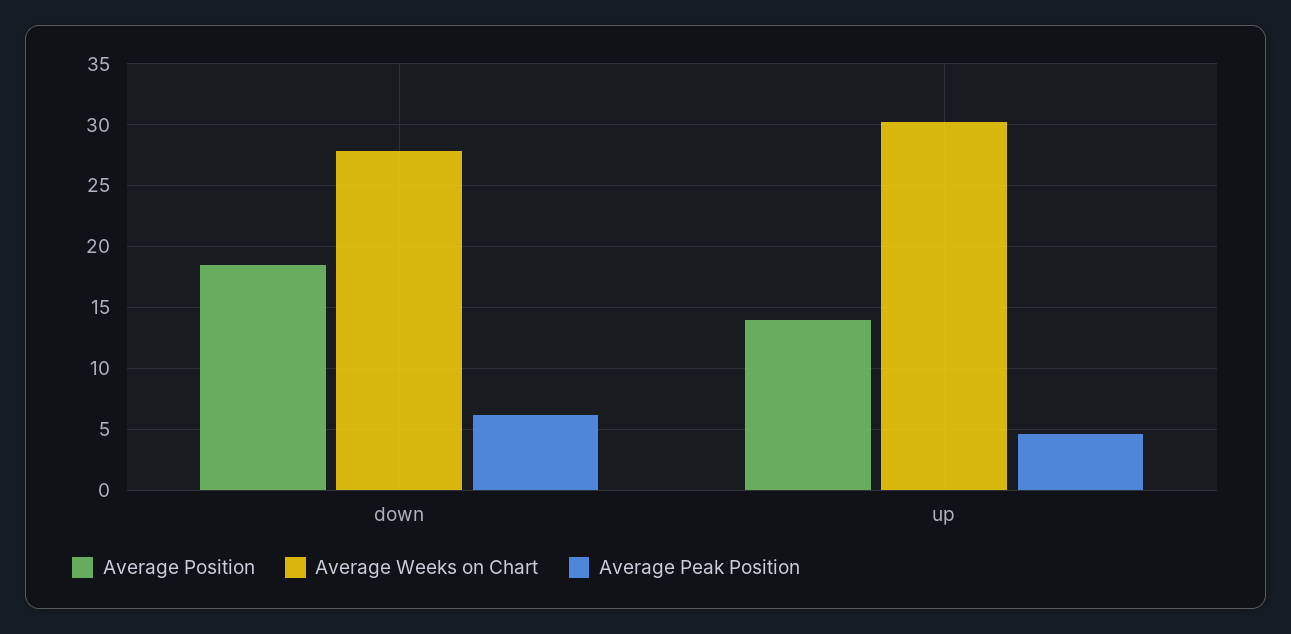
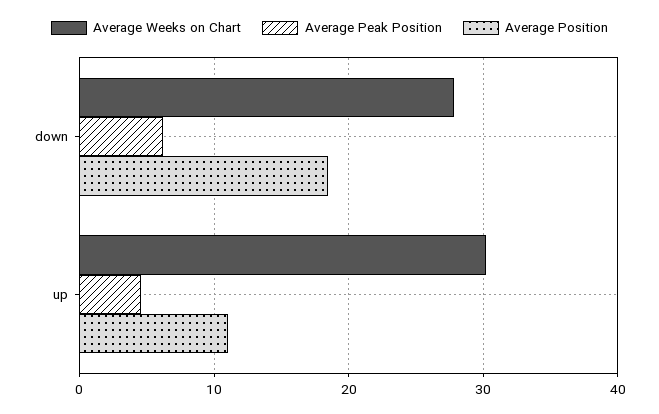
Average Position, up: 14 -> 11

